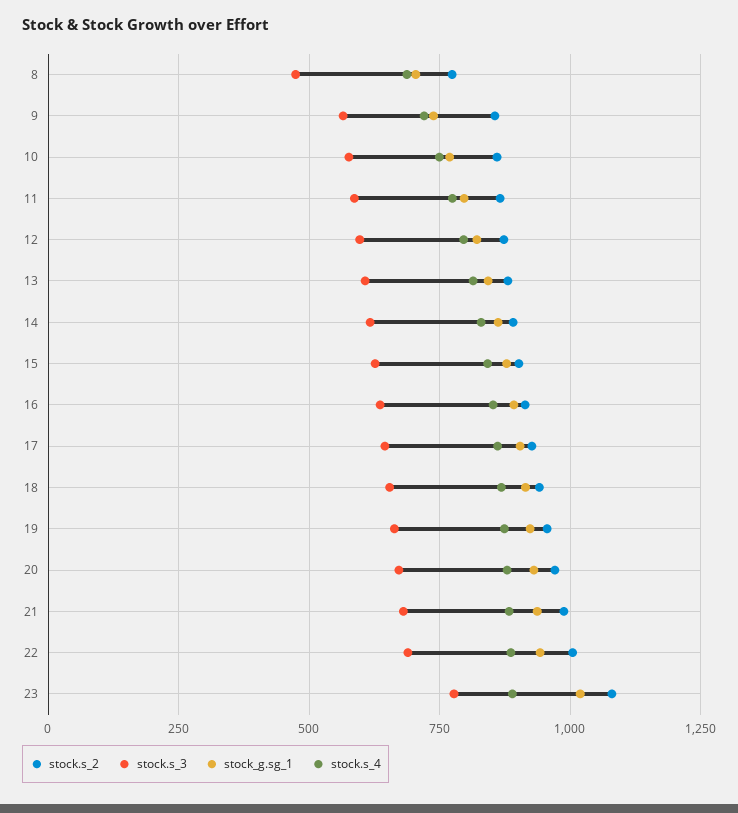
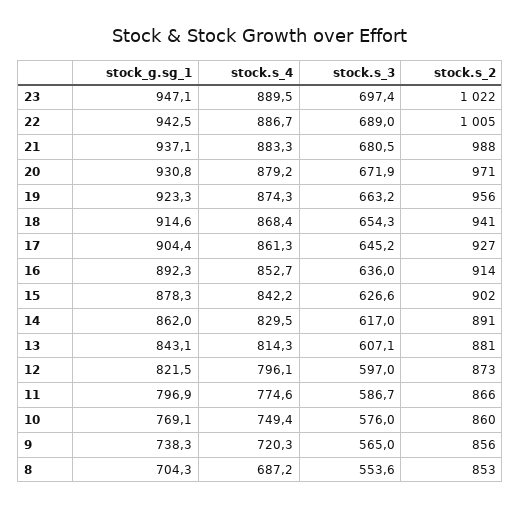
stock.s_2, 8: 775 -> 853
stock.s_3, 8: 475 -> 553.6
stock.s_2, 23: 1075 -> 1022
stock.s_3, 23: 775 -> 697.4
stock_g.sg_1, 23: 1025 -> 947.1

